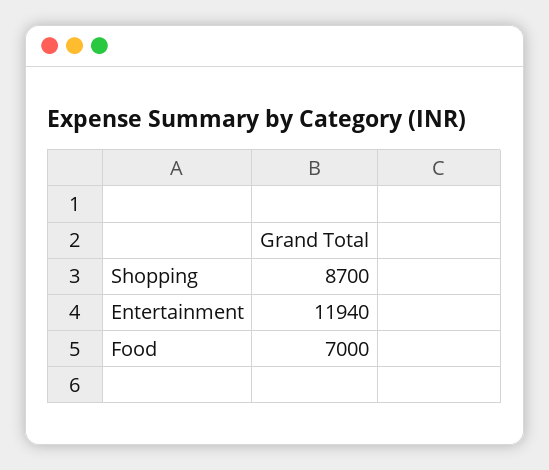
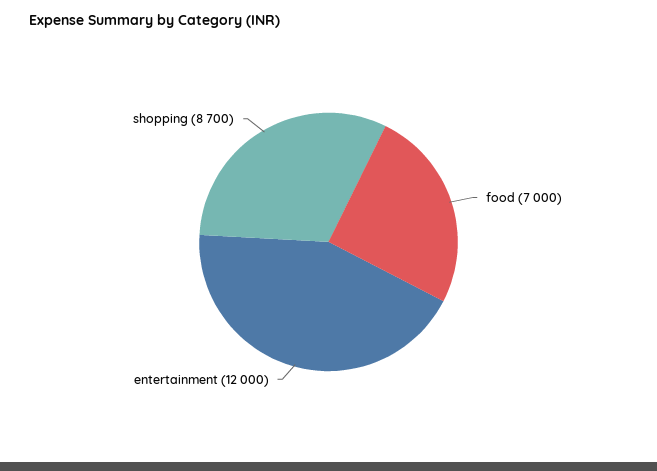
Entertainment: 11940 -> 12000

